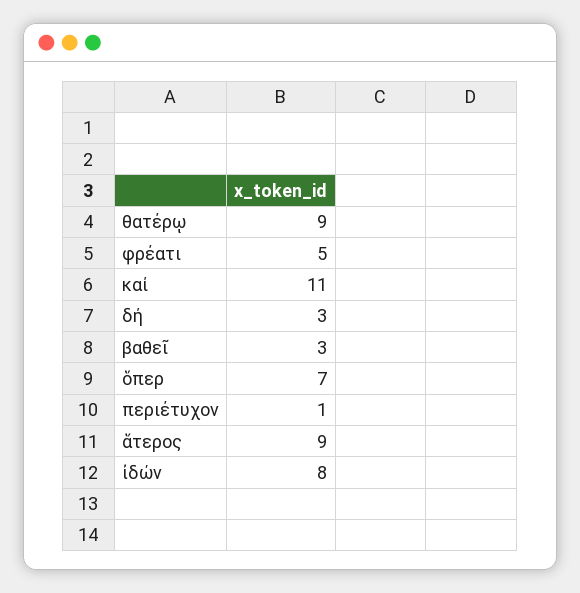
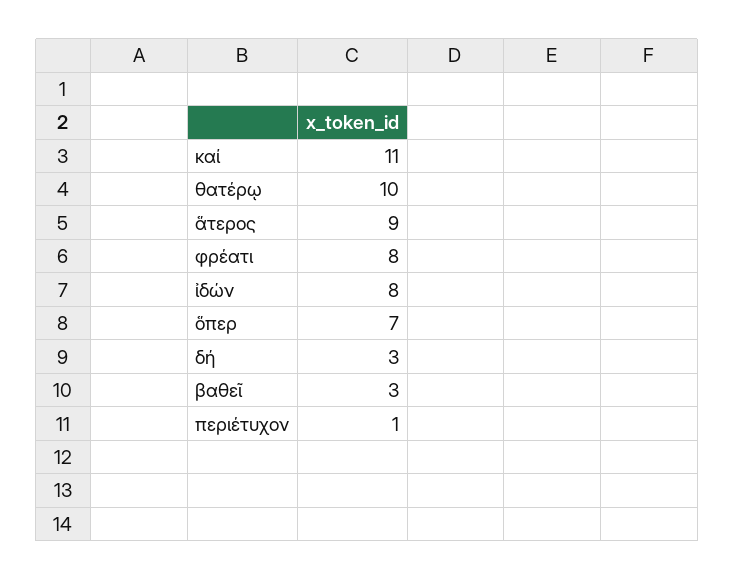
θατέρῳ: 9 -> 10
φρέατι: 5 -> 8

